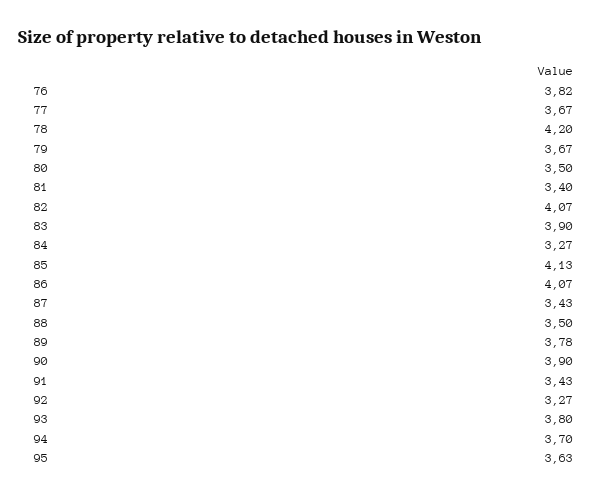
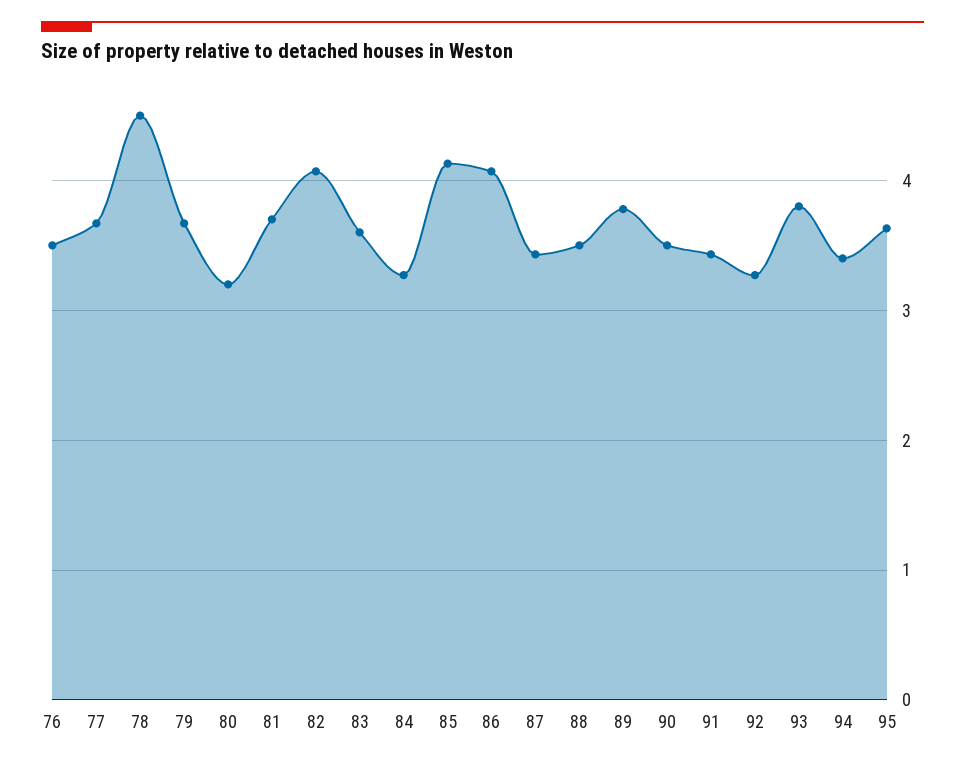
76: 3.82 -> 3.5
78: 4.2 -> 4.5
80: 3.5 -> 3.2
81: 3.4 -> 3.7
83: 3.9 -> 3.6
90: 3.9 -> 3.5
94: 3.7 -> 3.4

